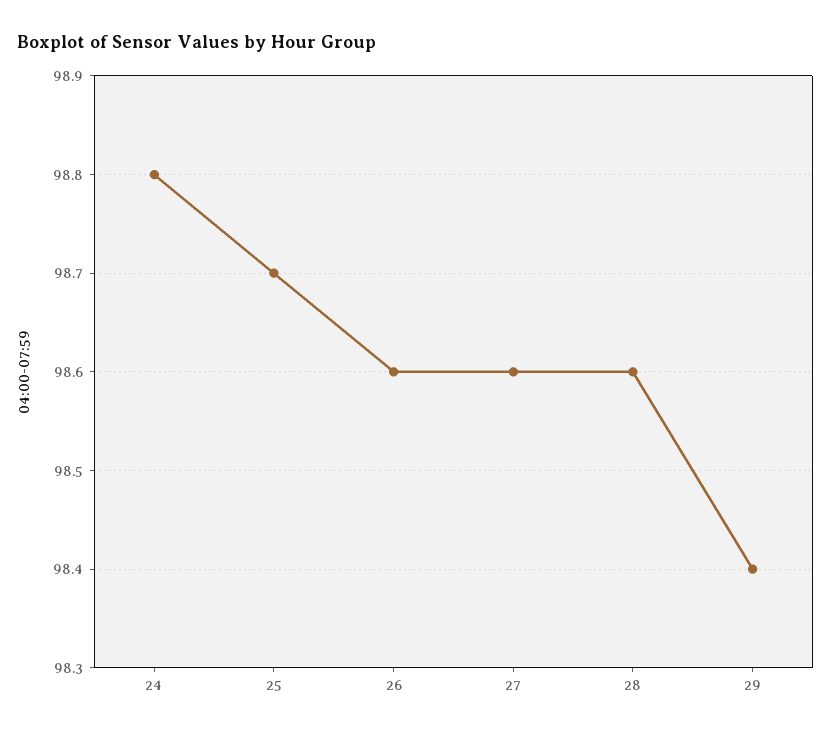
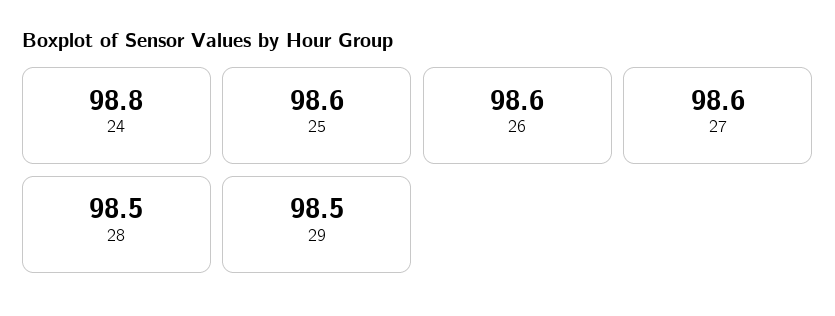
25: 98.7 -> 98.6
28: 98.6 -> 98.5
29: 98.4 -> 98.5

